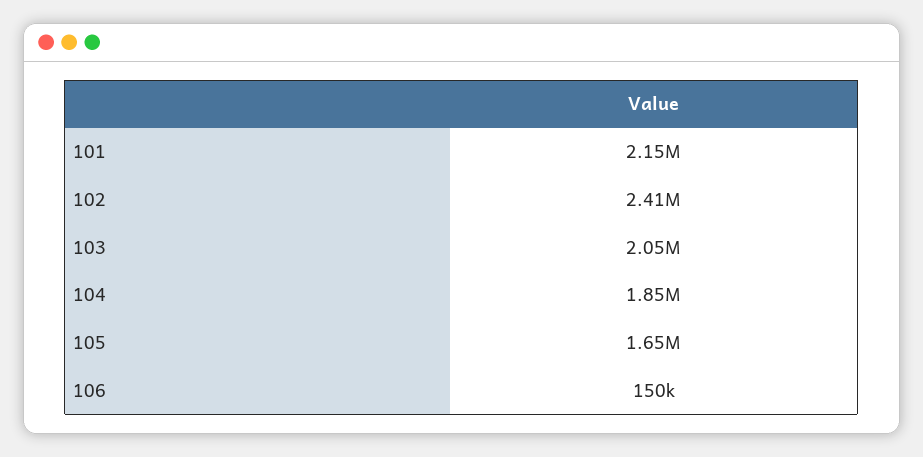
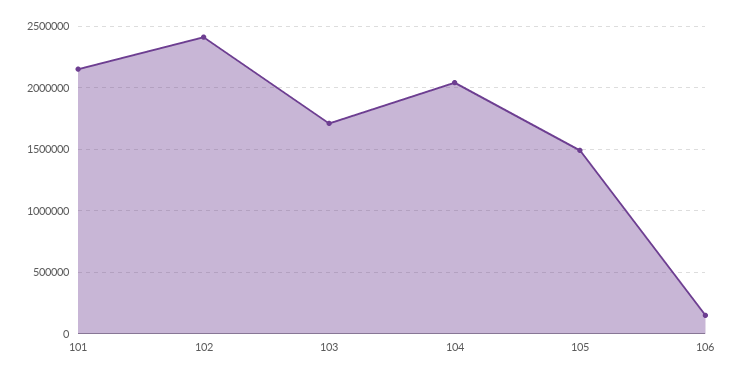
103: 2050000 -> 1700000
104: 1850000 -> 2050000
105: 1650000 -> 1500000

